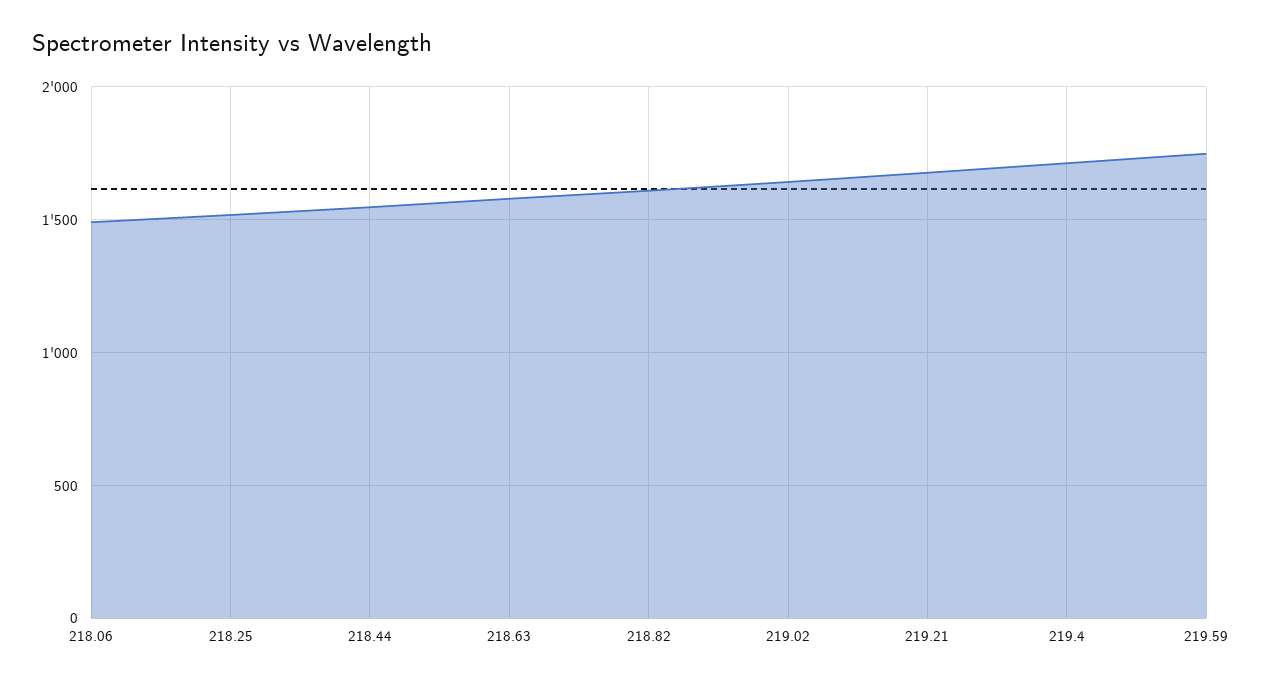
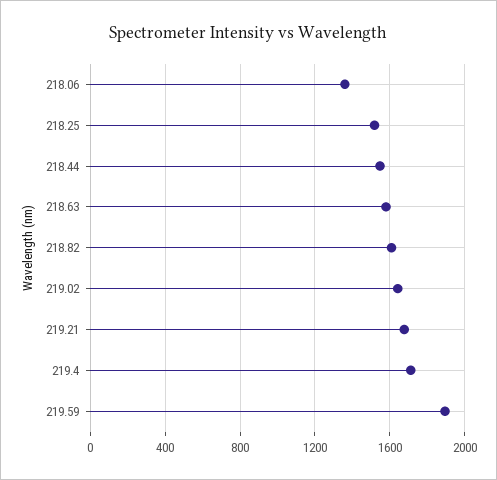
218.06: 1500 -> 1350
219.59: 1750 -> 1900

